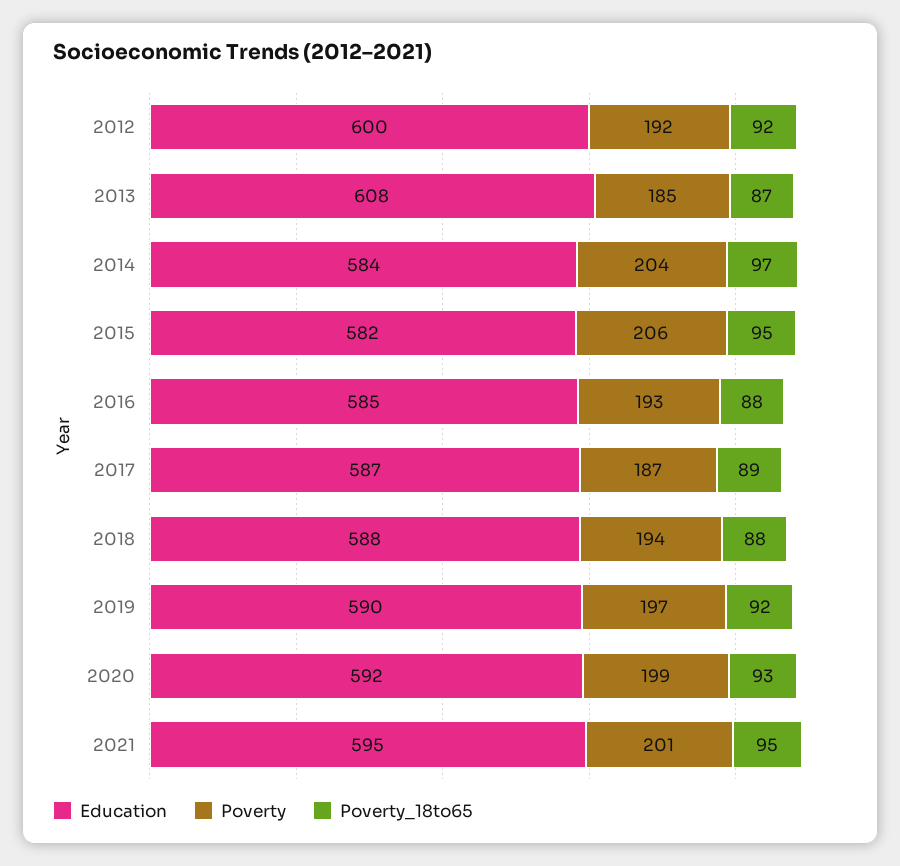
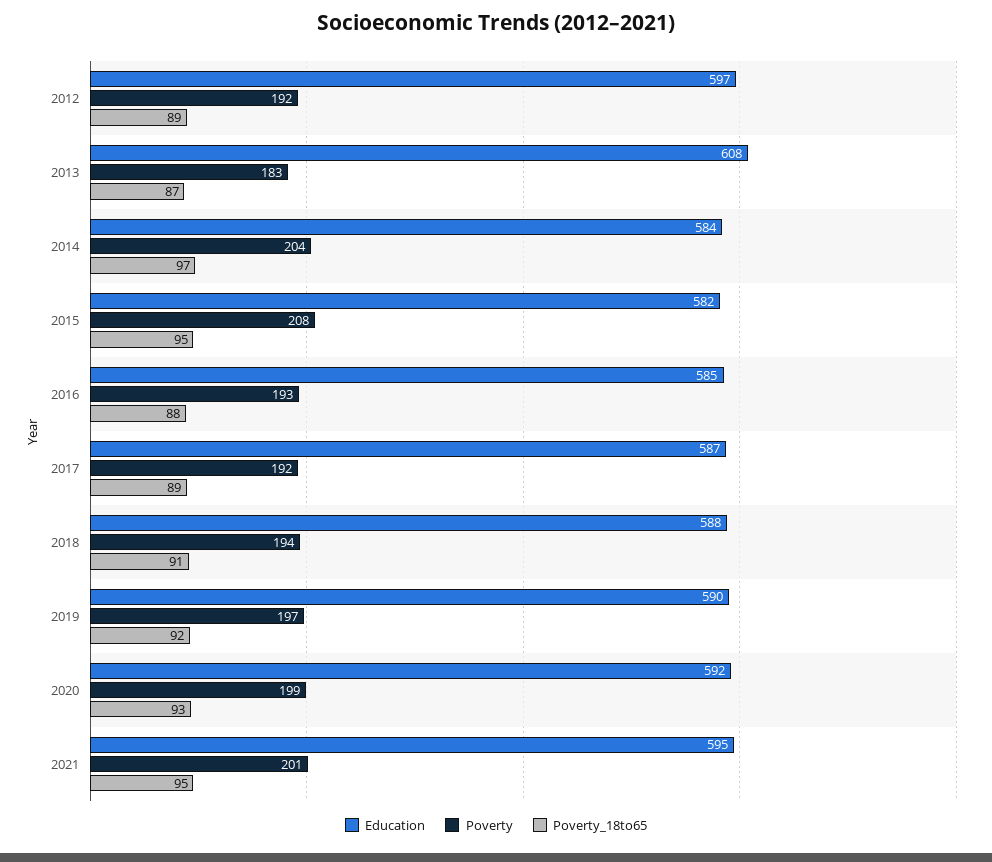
Education, 2012: 600 -> 597
Poverty_18to65, 2012: 92 -> 89
Poverty, 2013: 185 -> 183
Poverty, 2015: 206 -> 208
Poverty, 2017: 187 -> 192
Poverty_18to65, 2018: 88 -> 91

